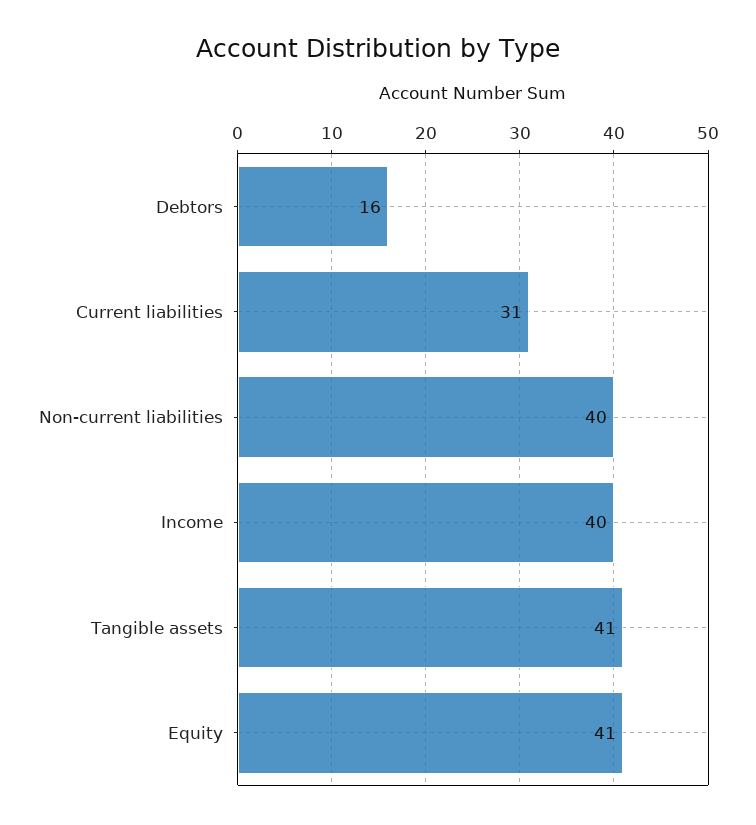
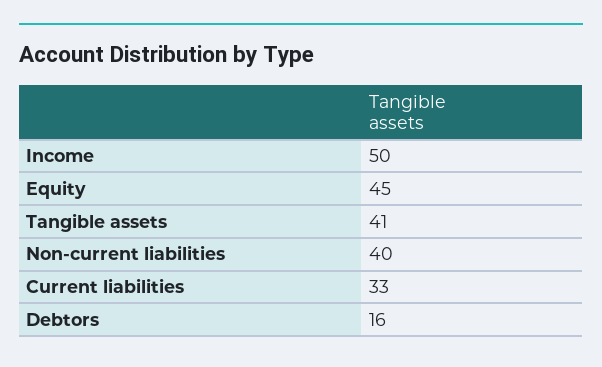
Current liabilities: 31 -> 33
Income: 40 -> 50
Equity: 41 -> 45

